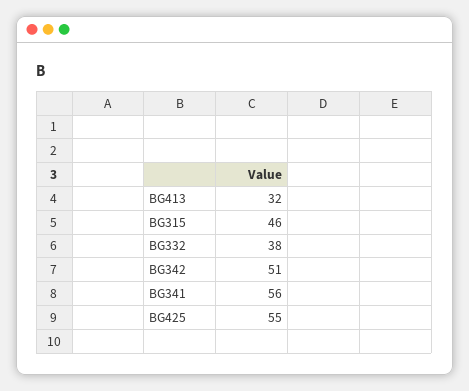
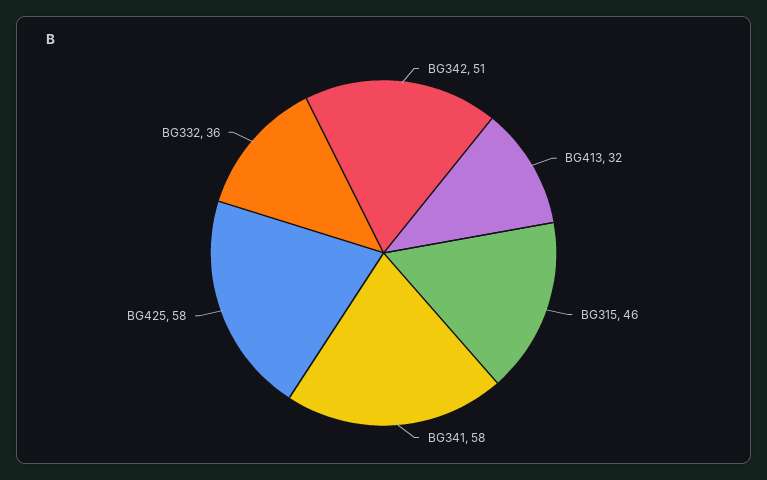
BG332: 38 -> 36
BG341: 56 -> 58
BG425: 55 -> 58

